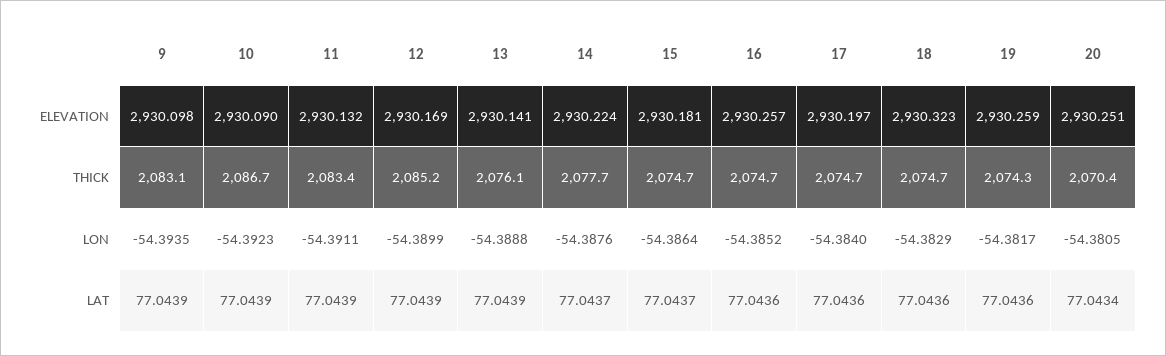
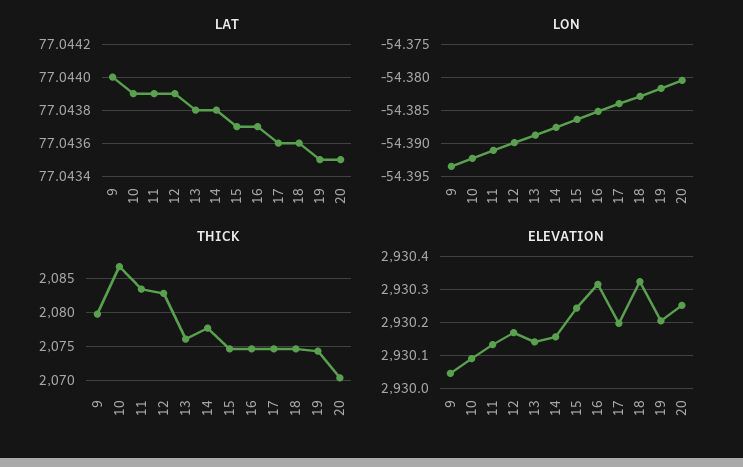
ELEVATION, 9: 2930.098 -> 2930.04
ELEVATION, 14: 2930.224 -> 2930.16
ELEVATION, 15: 2930.181 -> 2930.24
ELEVATION, 16: 2930.257 -> 2930.32
ELEVATION, 19: 2930.259 -> 2930.2
THICK, 9: 2083.1 -> 2080
THICK, 12: 2085.2 -> 2083
LAT, 9: 77.0439 -> 77.044
LAT, 13: 77.0439 -> 77.0438
LAT, 14: 77.0437 -> 77.0438
LAT, 16: 77.0436 -> 77.0437
LAT, 19: 77.0436 -> 77.0435
LAT, 20: 77.0434 -> 77.0435

